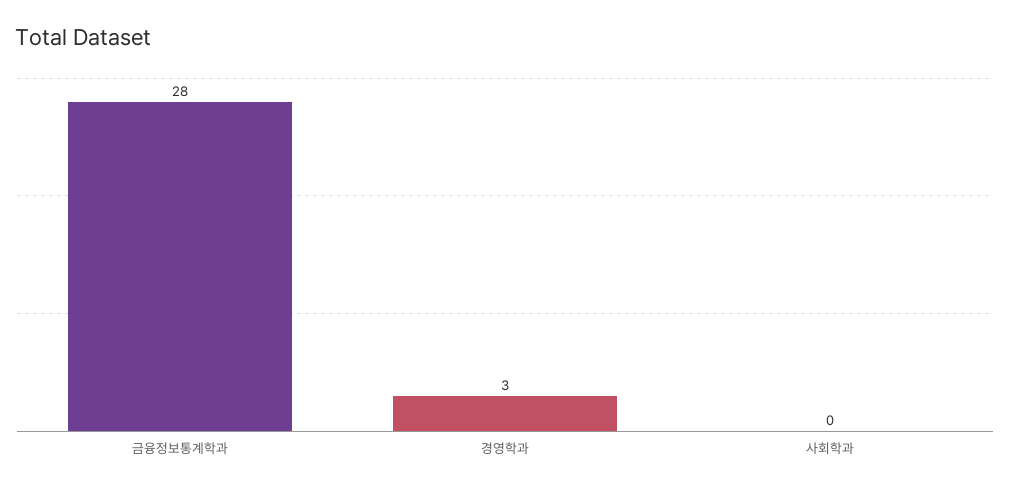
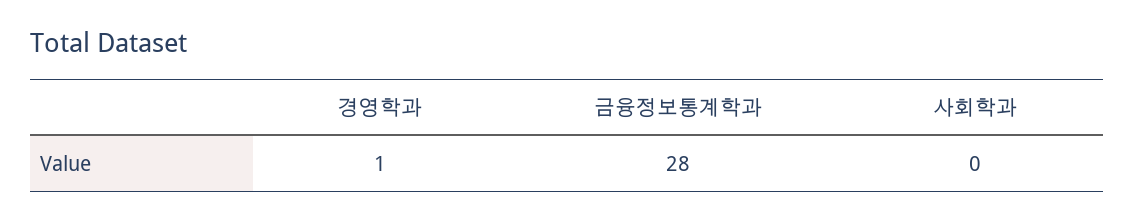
경영학과: 3 -> 1

